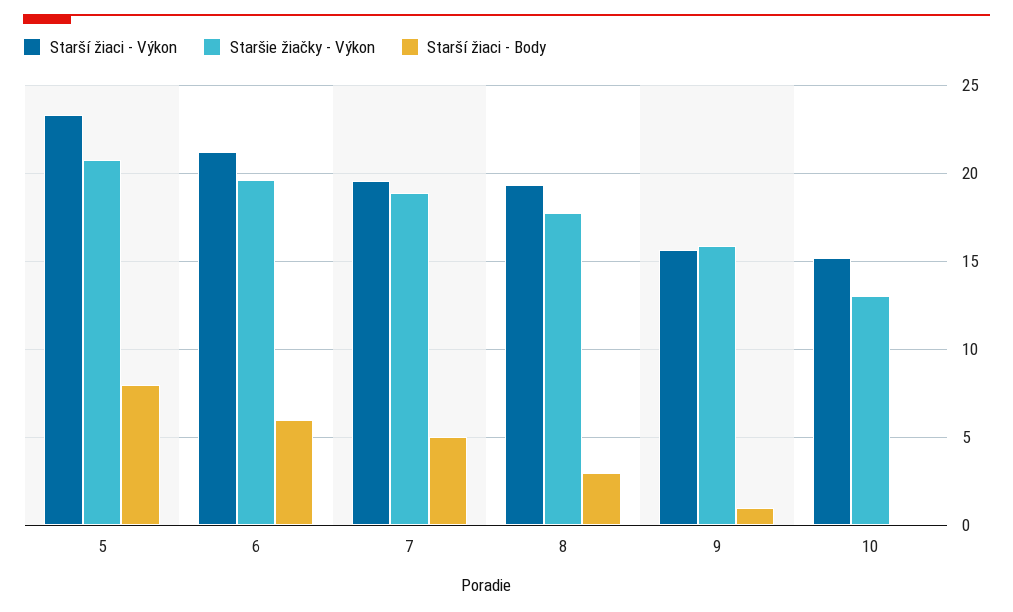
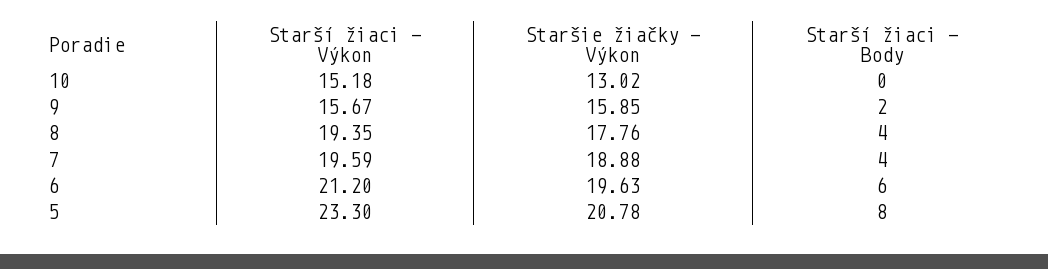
Starší žiaci - Body, 7: 5 -> 4
Starší žiaci - Body, 8: 3 -> 4
Starší žiaci - Body, 9: 1 -> 2

